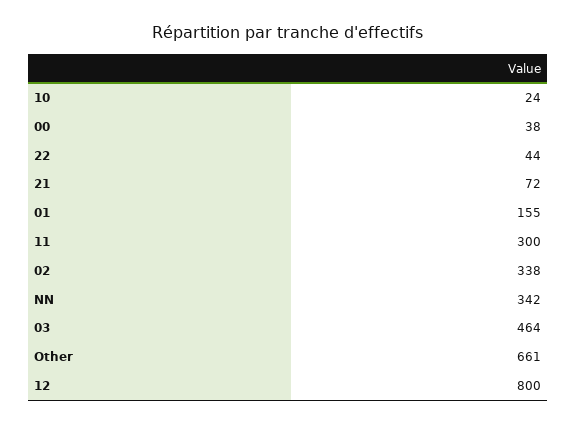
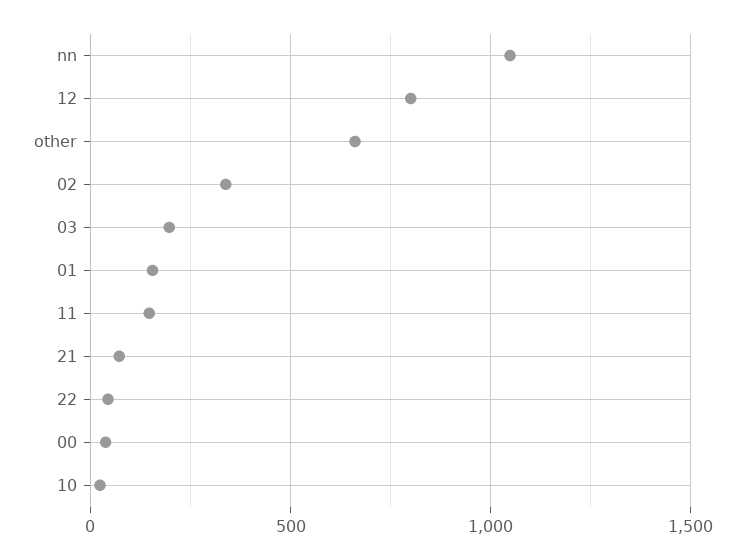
11: 300 -> 150
NN: 342 -> 1050
03: 464 -> 200

